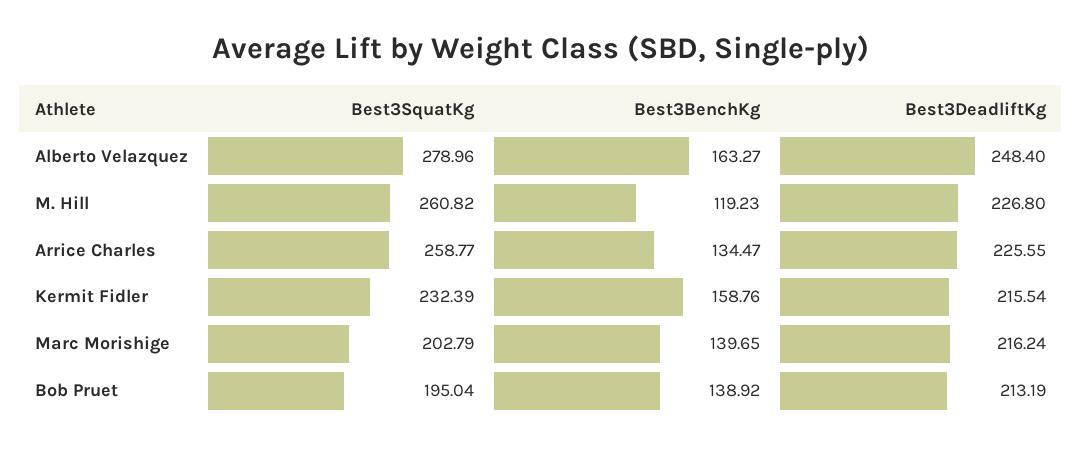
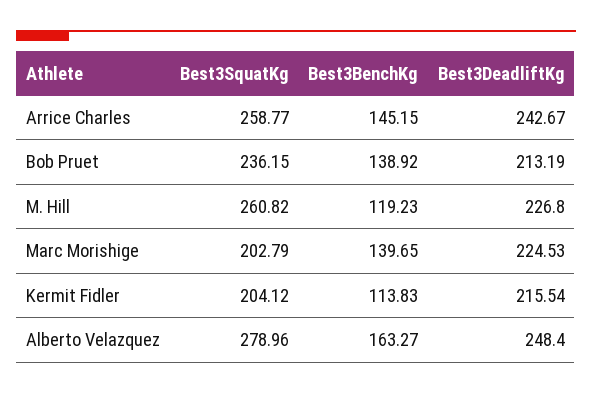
Best3BenchKg, Arrice Charles: 134.47 -> 145.15
Best3DeadliftKg, Arrice Charles: 225.55 -> 242.67
Best3SquatKg, Kermit Fidler: 232.39 -> 204.12
Best3BenchKg, Kermit Fidler: 158.76 -> 113.83
Best3DeadliftKg, Marc Morishige: 216.24 -> 224.53
Best3SquatKg, Bob Pruet: 195.04 -> 236.15

